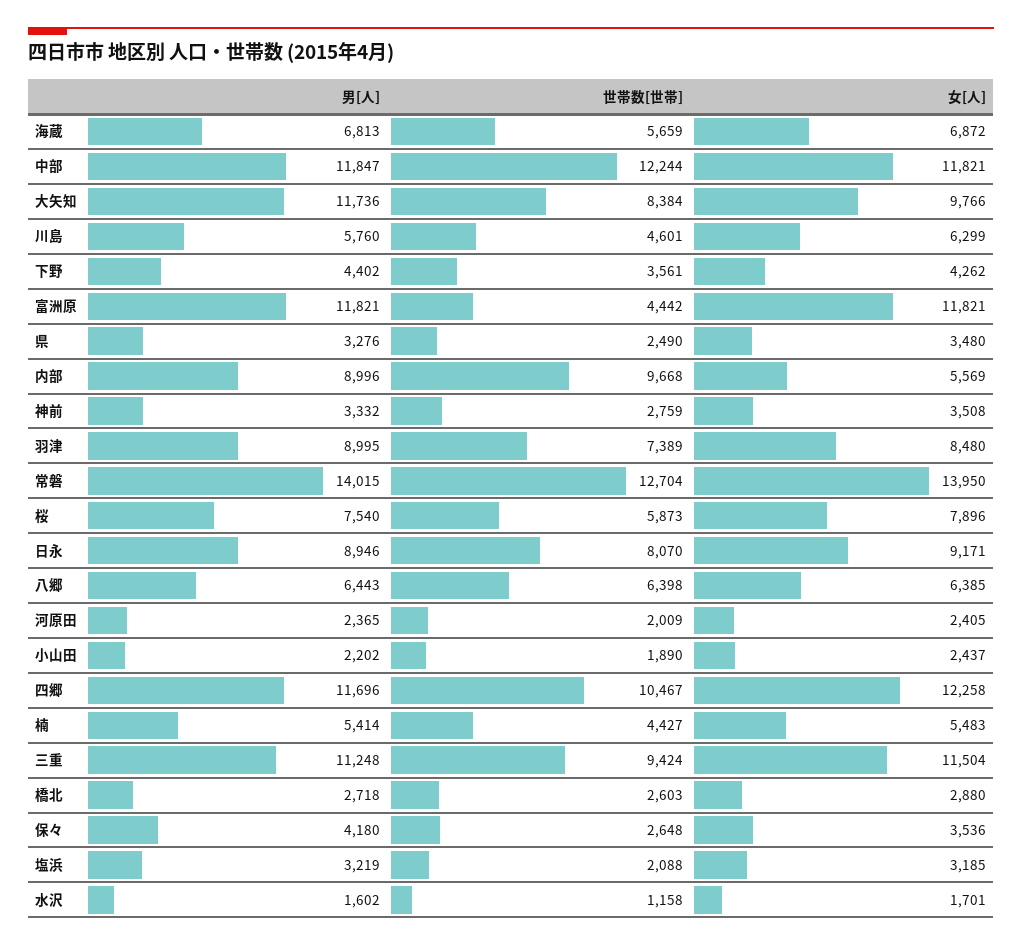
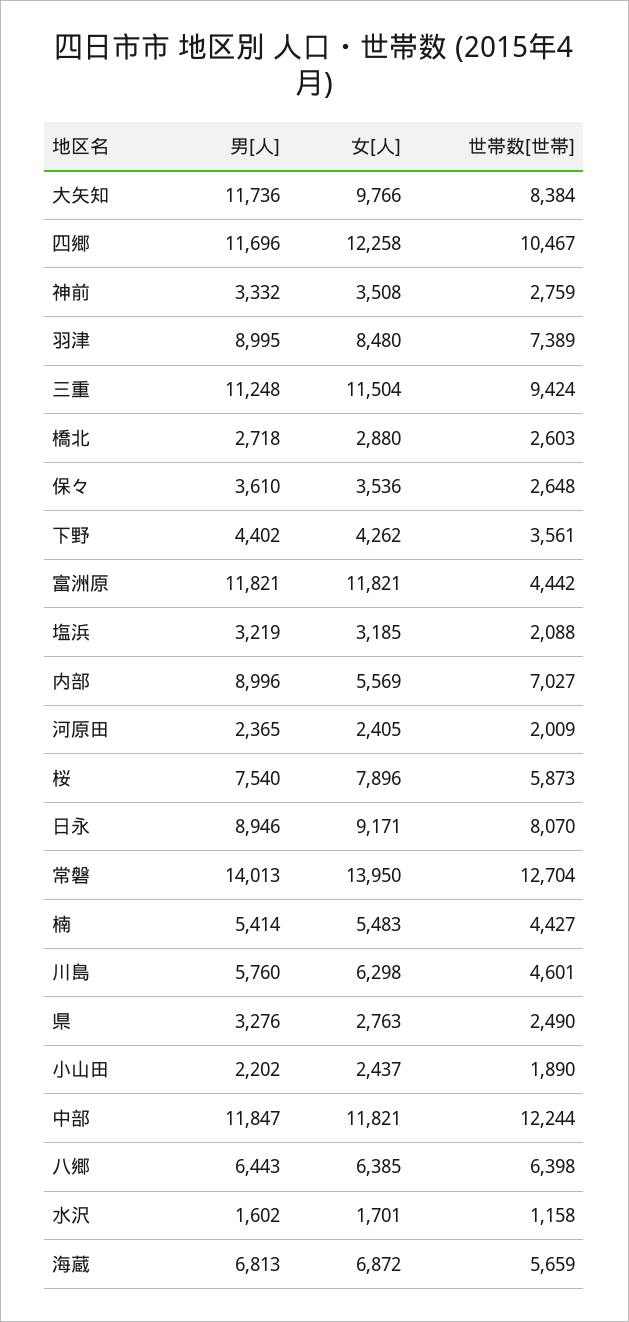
女[人], 川島: 6299 -> 6298
女[人], 県: 3480 -> 2763
世帯数[世帯], 内部: 9668 -> 7027
男[人], 常磐: 14015 -> 14013
男[人], 保々: 4180 -> 3610

